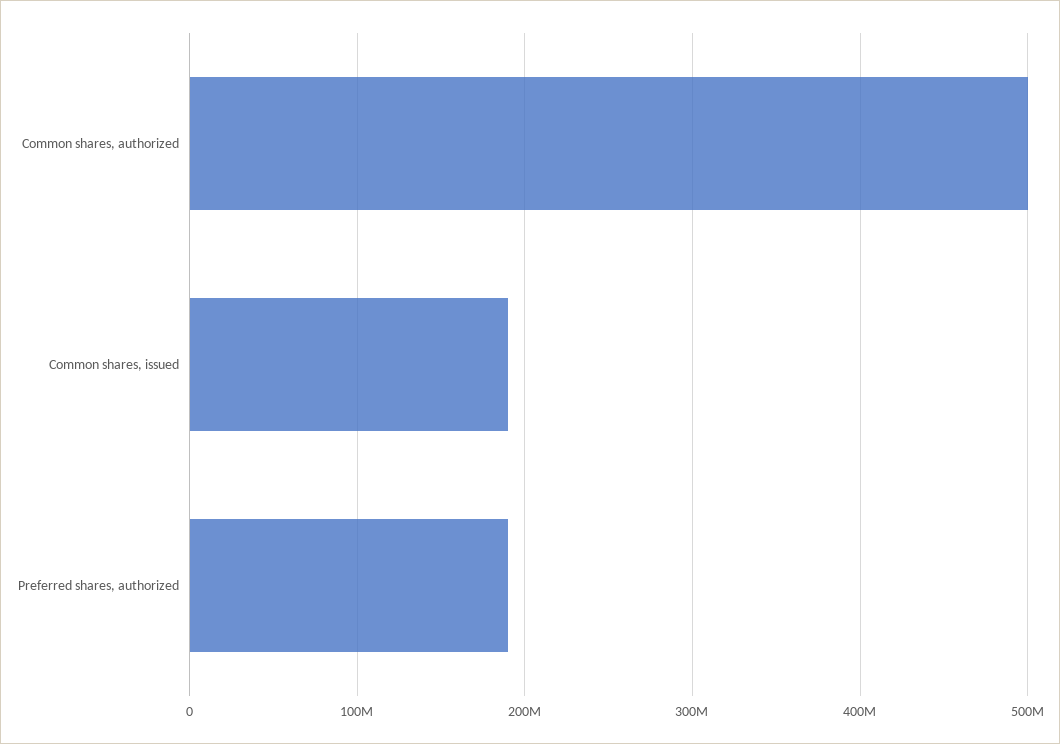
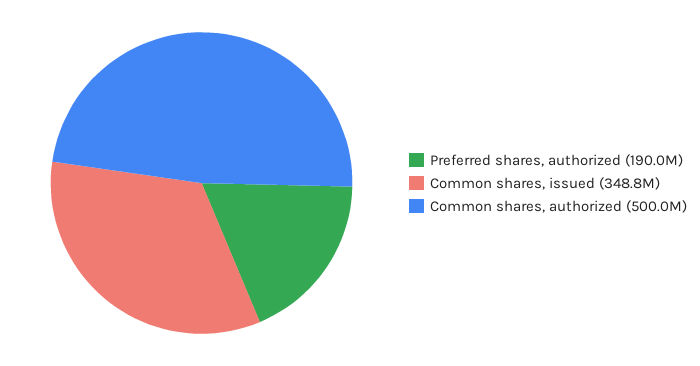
Common shares, issued: 190000000 -> 348800000

